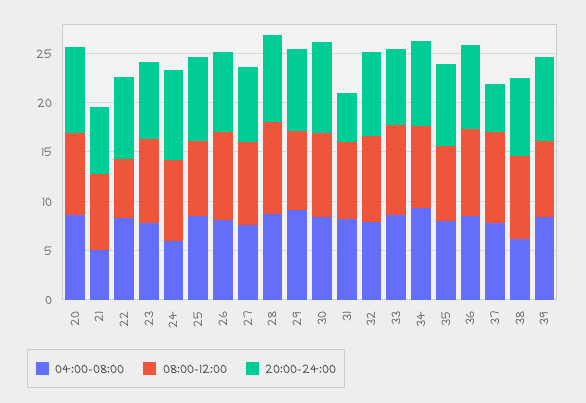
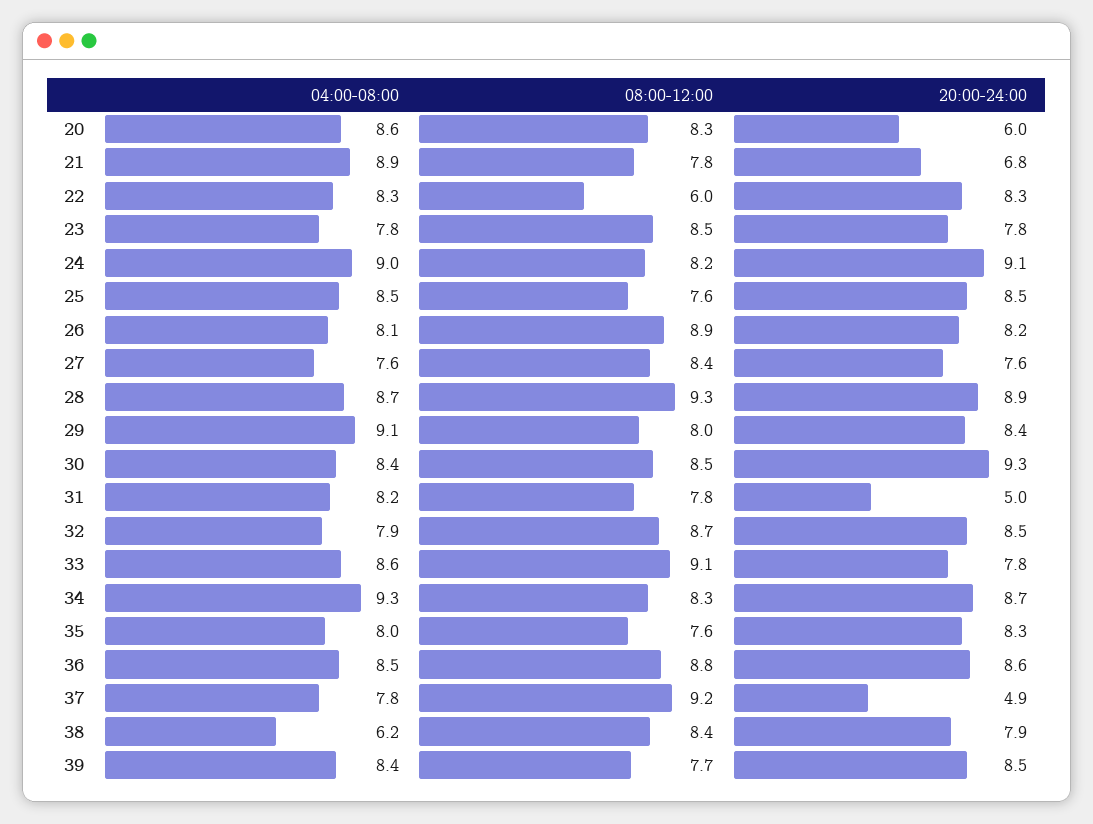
20:00-24:00, 20: 9 -> 6
04:00-08:00, 21: 5 -> 8.9
04:00-08:00, 24: 6 -> 9

